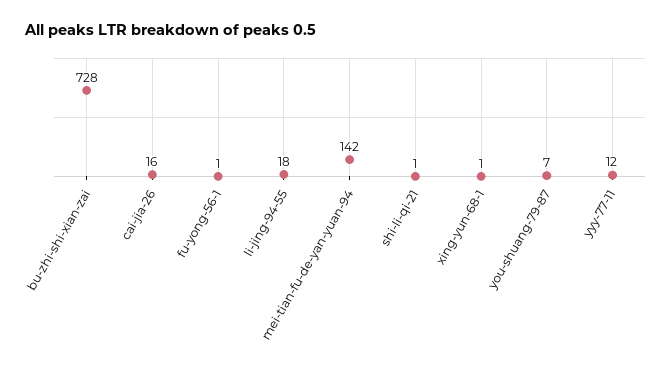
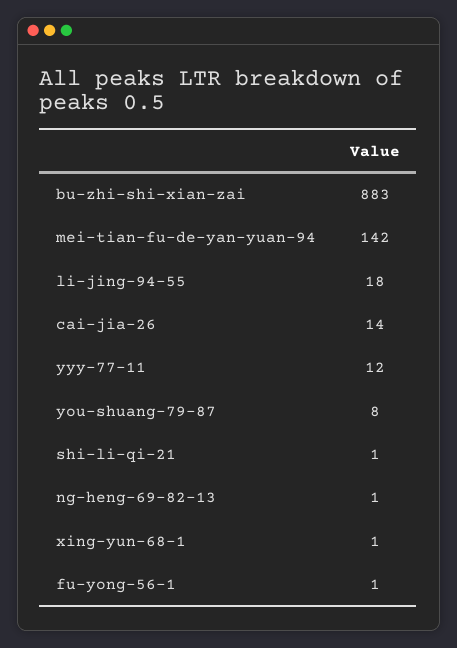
bu-zhi-shi-xian-zai: 728 -> 883
cai-jia-26: 16 -> 14
you-shuang-79-87: 7 -> 8
ng-heng-69-82-13: none -> 1

